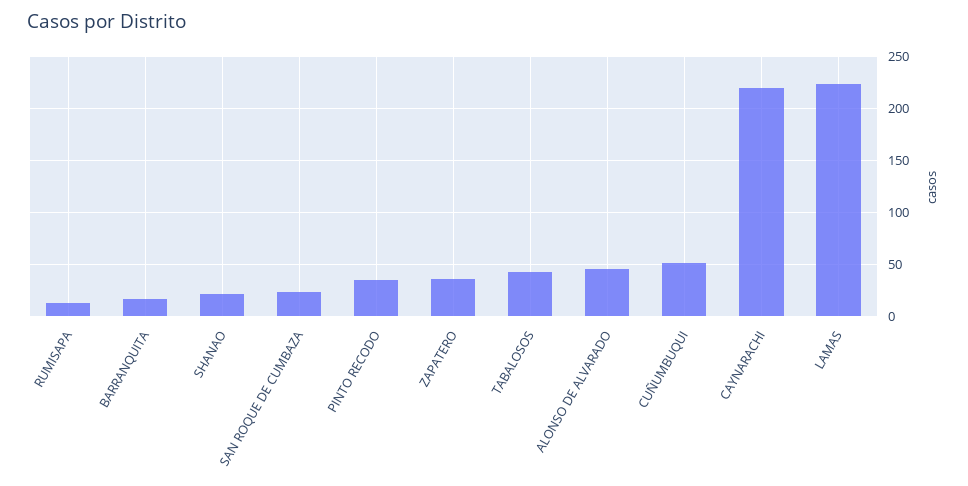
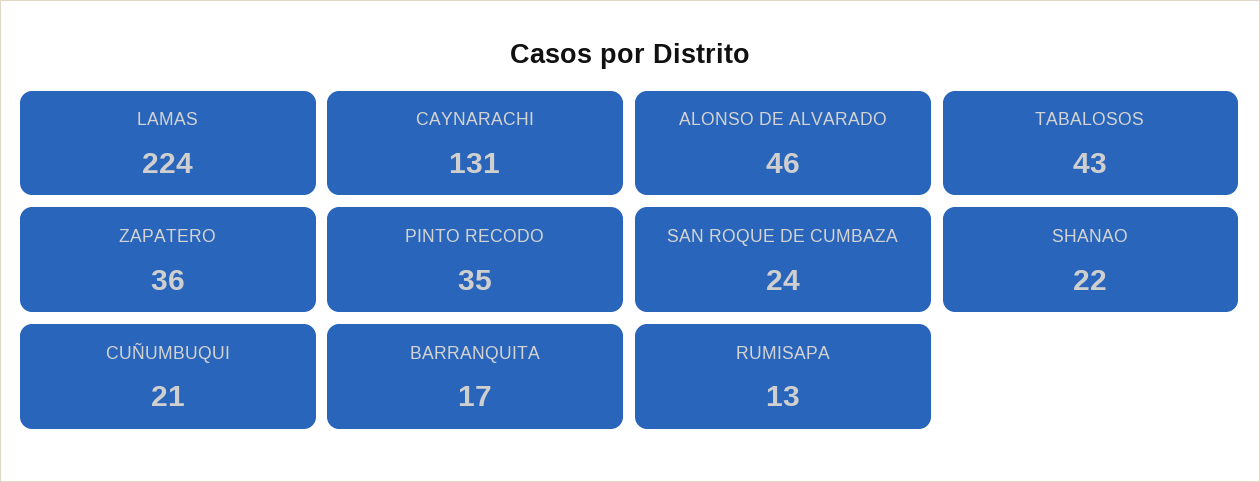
CUÑUMBUQUI: 50 -> 21
CAYNARACHI: 220 -> 131

